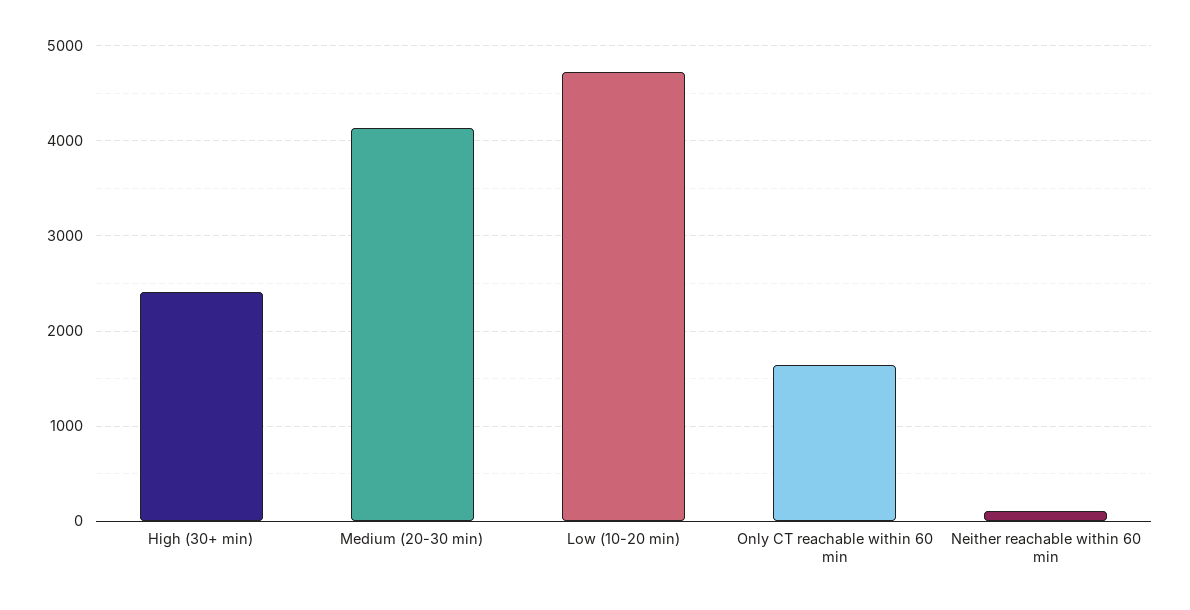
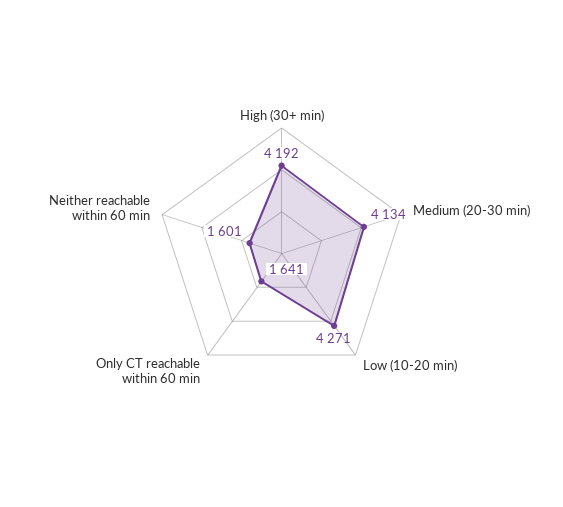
High (30+ min): 2400 -> 4192
Low (10-20 min): 4700 -> 4271
Neither reachable within 60 min: 100 -> 1601

